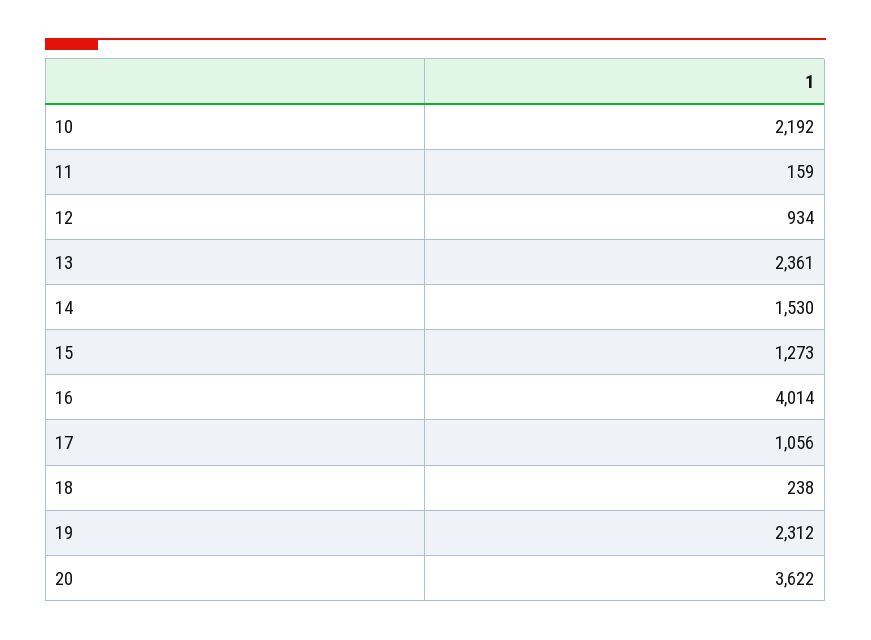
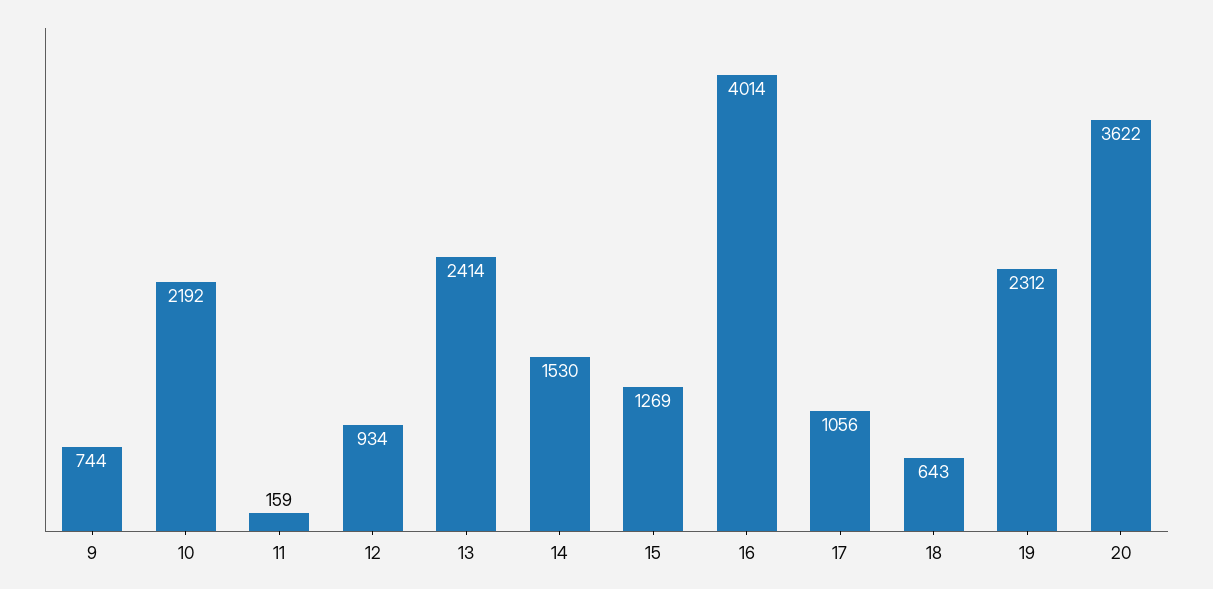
13: 2361 -> 2414
15: 1273 -> 1269
18: 238 -> 643
9: none -> 744

